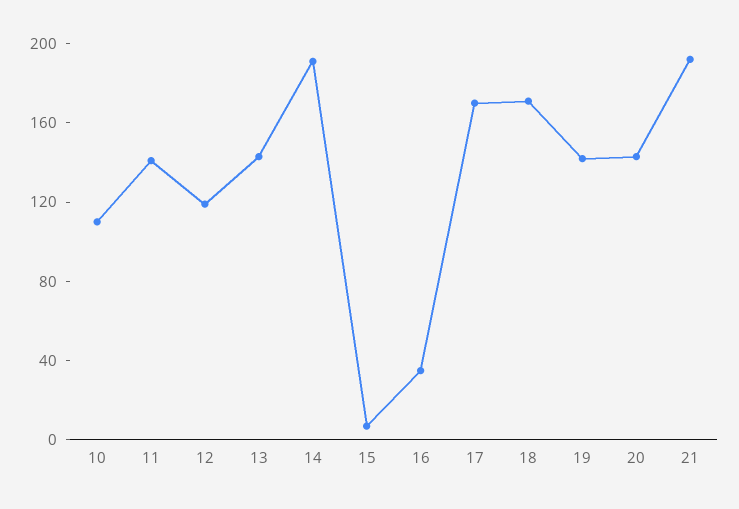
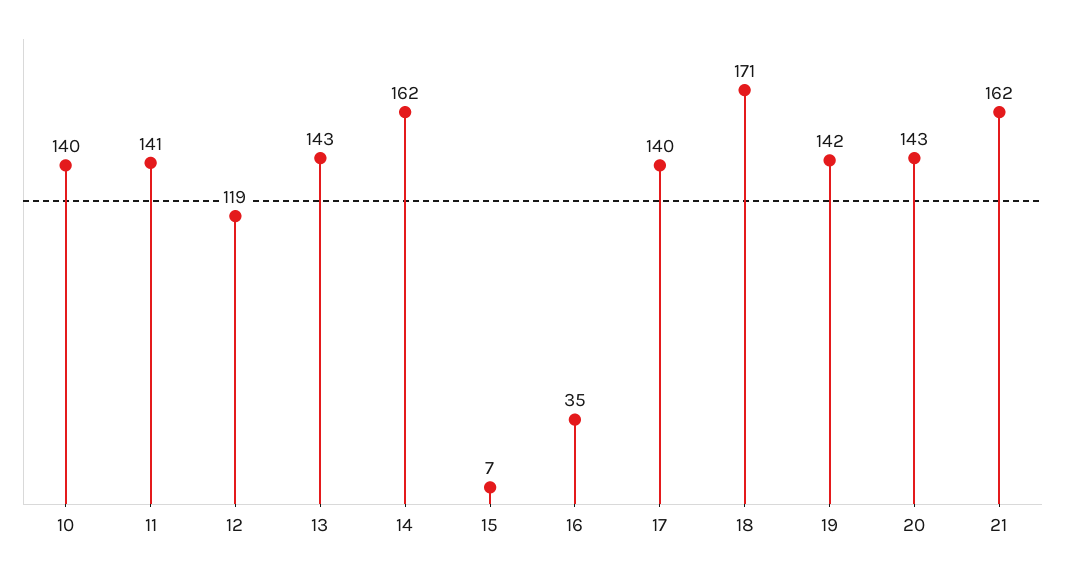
10: 110 -> 140
14: 190 -> 162
17: 170 -> 140
21: 190 -> 162

